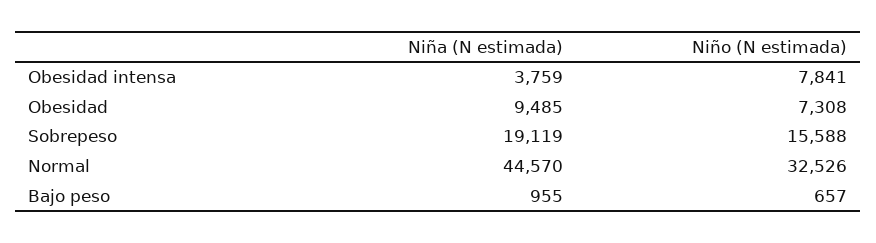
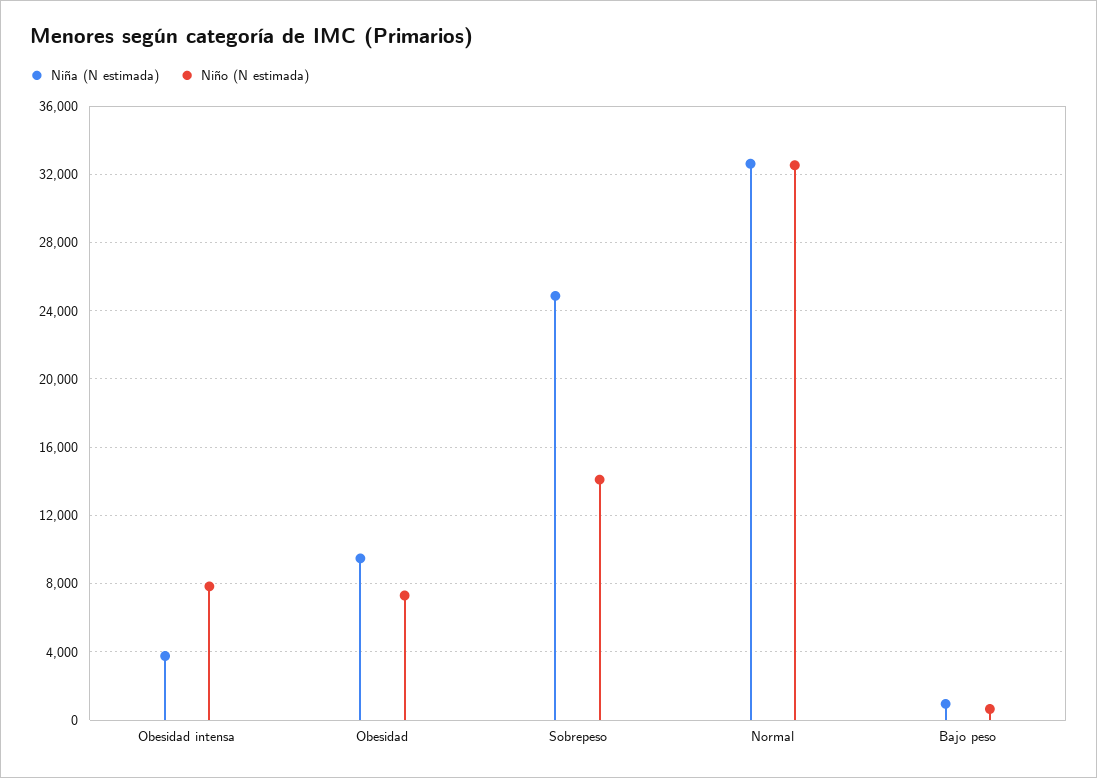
Niña (N estimada), Sobrepeso: 19119 -> 25000
Niño (N estimada), Sobrepeso: 15588 -> 14000
Niña (N estimada), Normal: 44570 -> 32500

